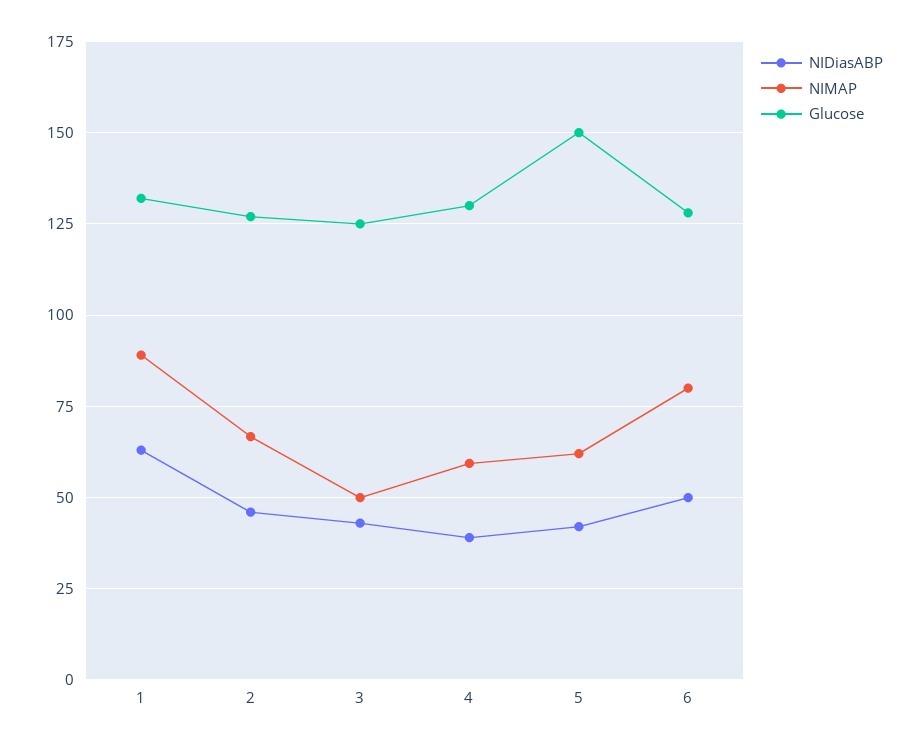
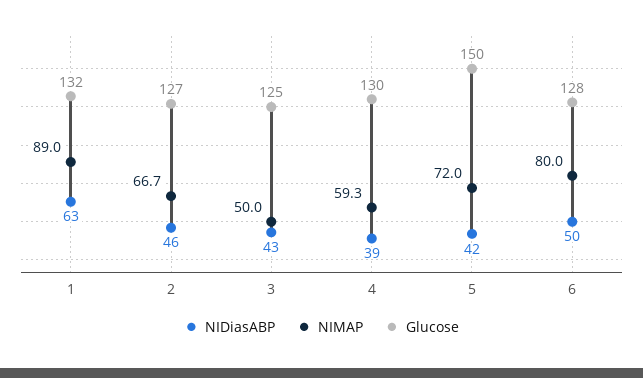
NIMAP, 5: 62.5 -> 72

